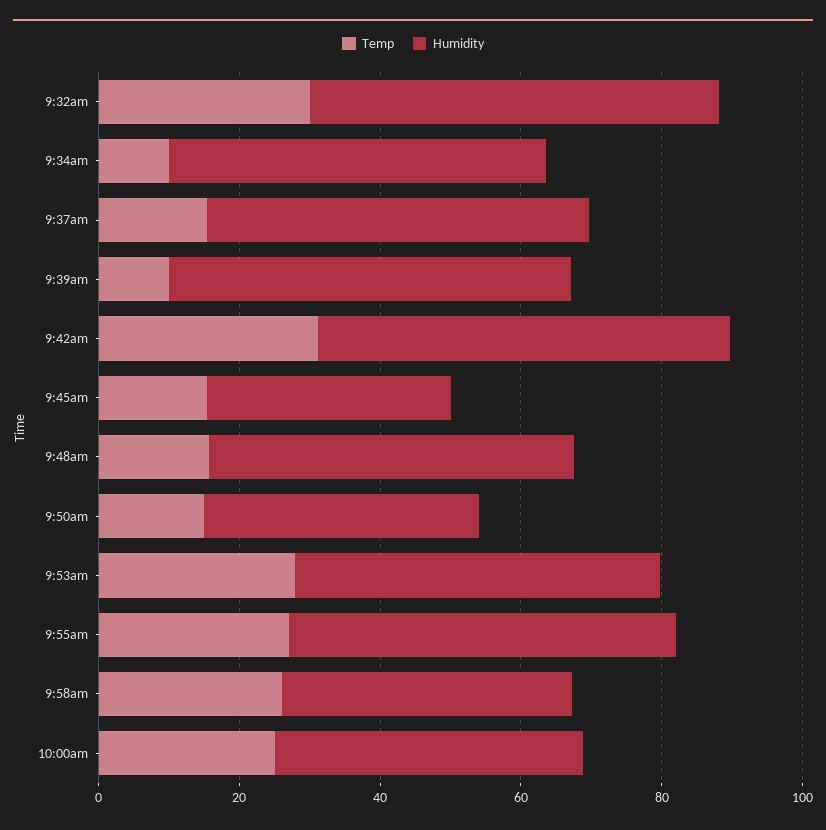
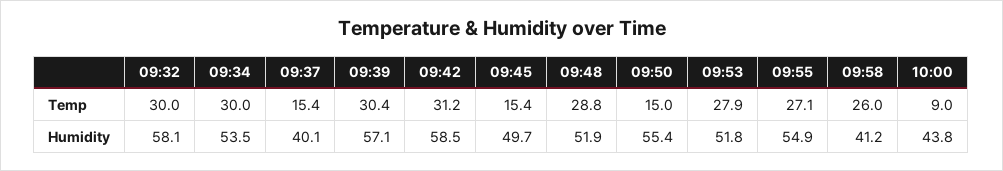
Temp, 9:34am: 10 -> 30
Humidity, 9:37am: 55 -> 40.1
Temp, 9:39am: 10 -> 30.4
Humidity, 9:45am: 35 -> 49.7
Temp, 9:48am: 15 -> 28.8
Humidity, 9:50am: 40 -> 55.4
Temp, 10:00am: 25 -> 9

